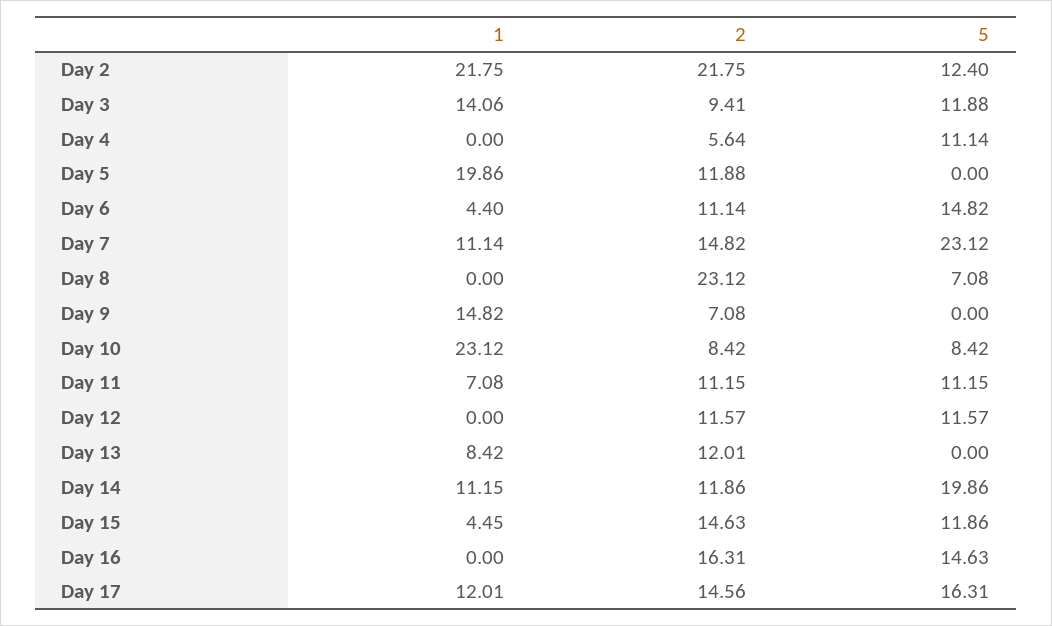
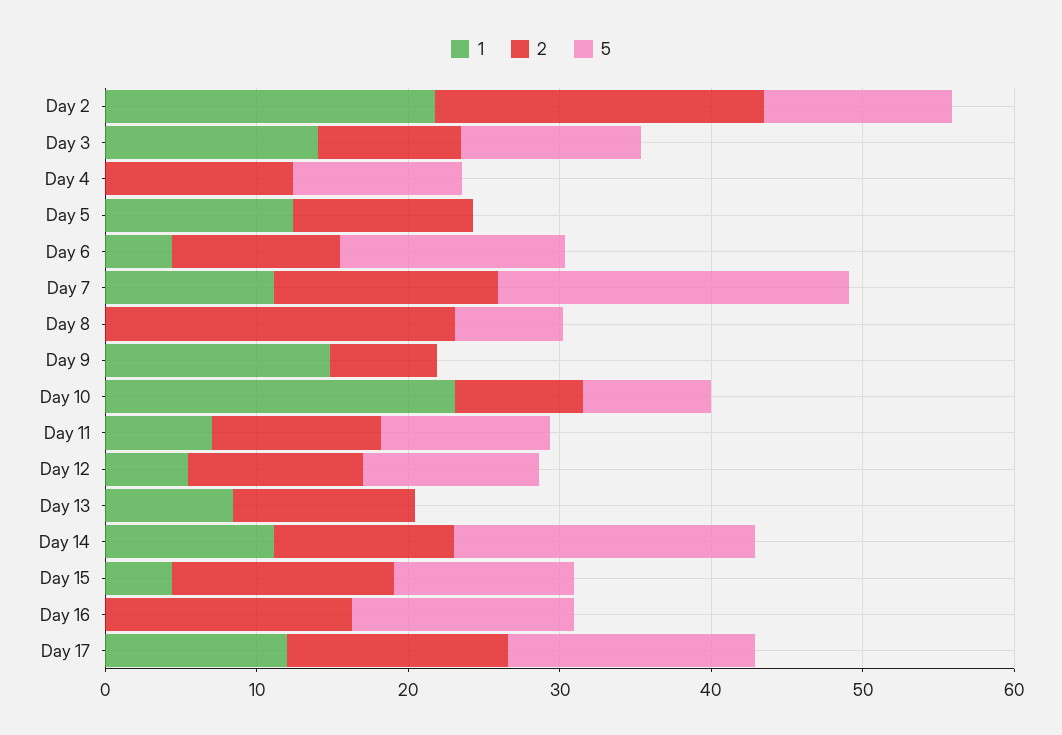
2, Day 4: 5.64 -> 12
1, Day 5: 19.86 -> 12
1, Day 12: 0 -> 6

